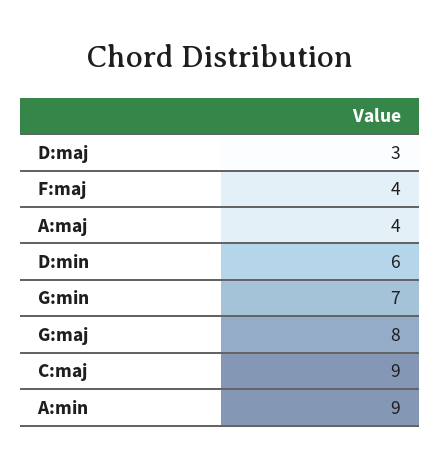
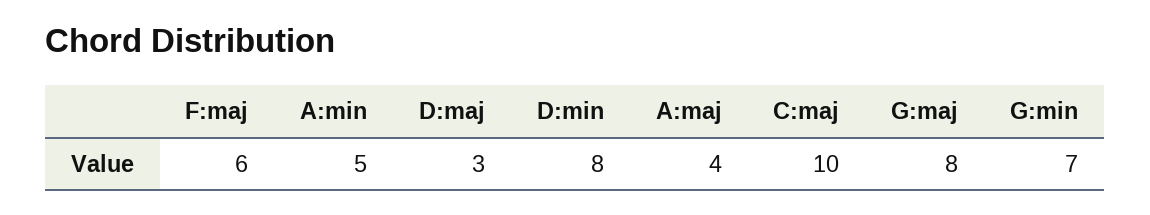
F:maj: 4 -> 6
D:min: 6 -> 8
C:maj: 9 -> 10
A:min: 9 -> 5

